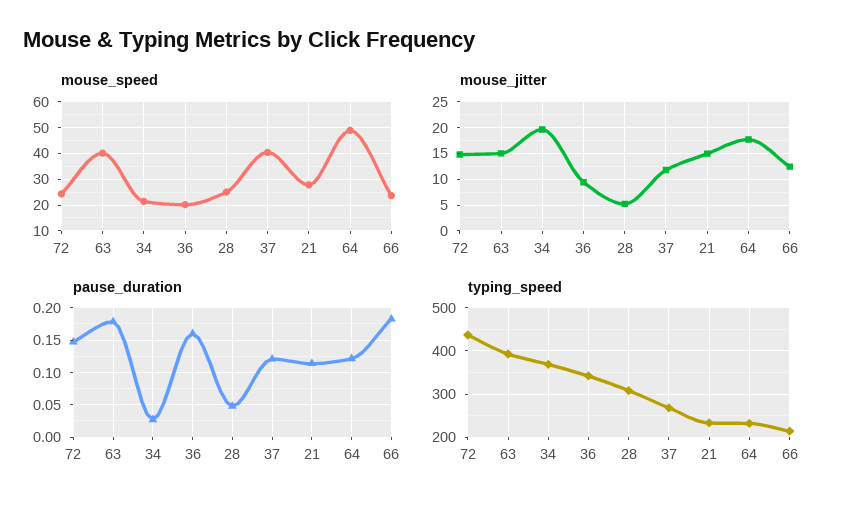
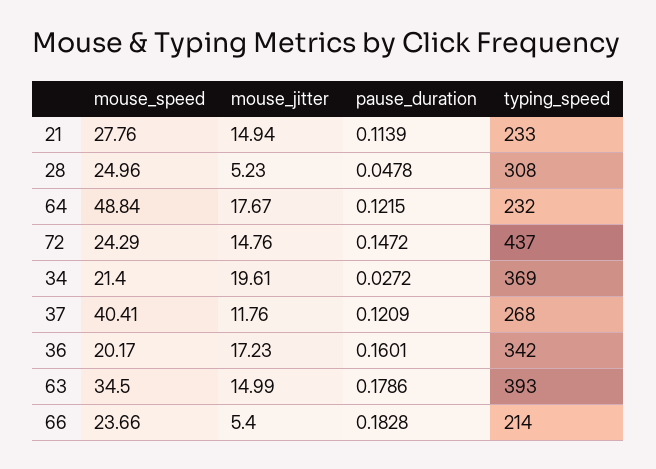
mouse_speed, 63: 40 -> 34.5
mouse_jitter, 36: 10 -> 17.23
mouse_jitter, 66: 12.5 -> 5.4

